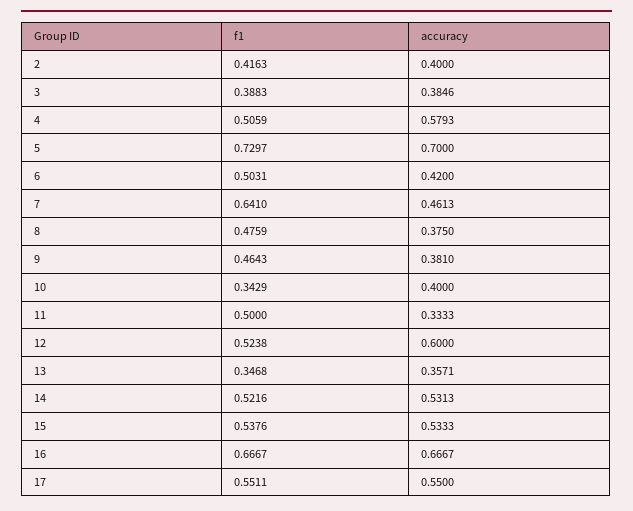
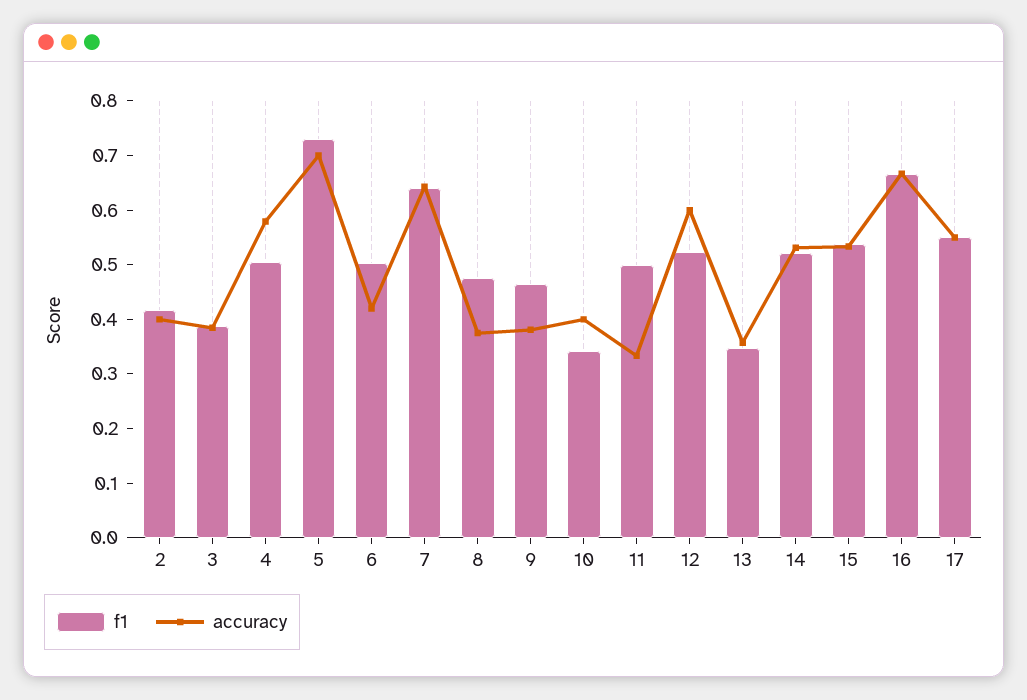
accuracy, 7: 0.4613 -> 0.64

